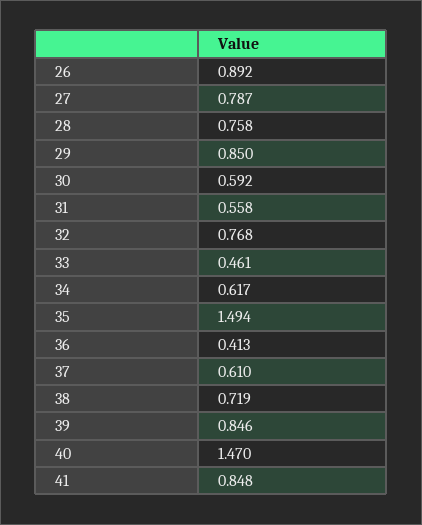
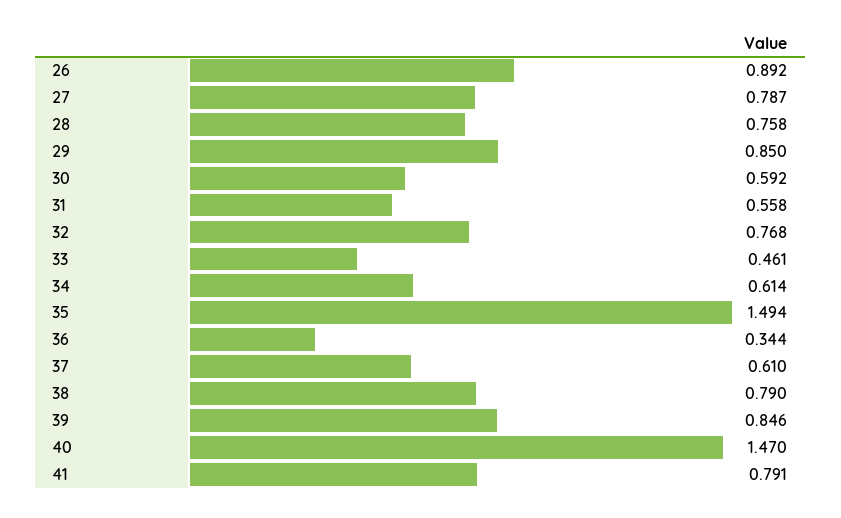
34: 0.617 -> 0.614
36: 0.413 -> 0.344
38: 0.719 -> 0.79
41: 0.848 -> 0.791

